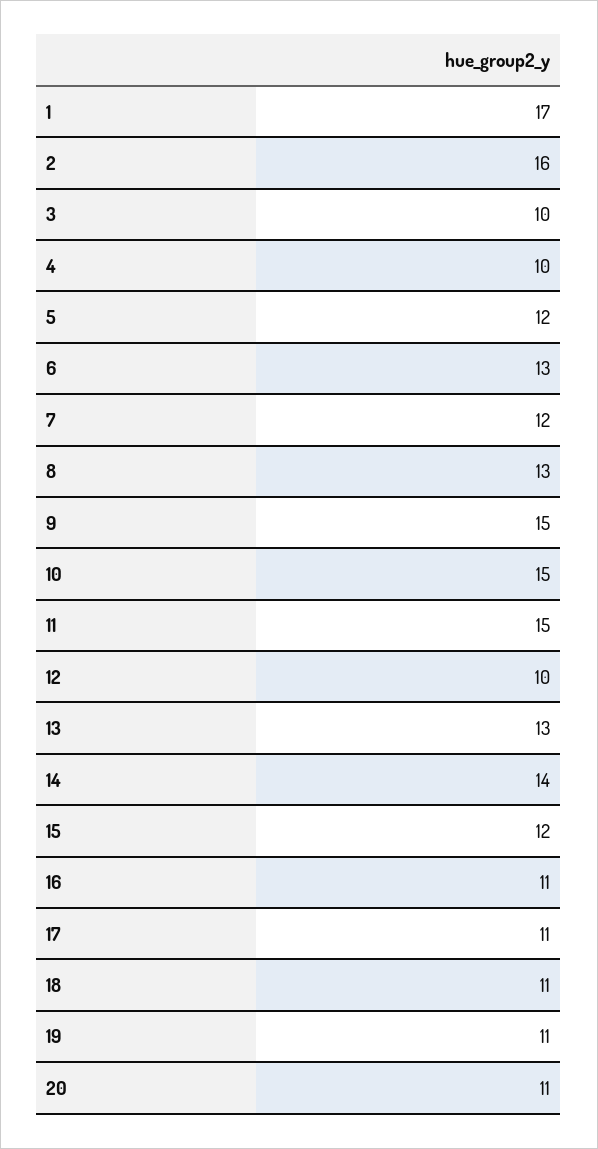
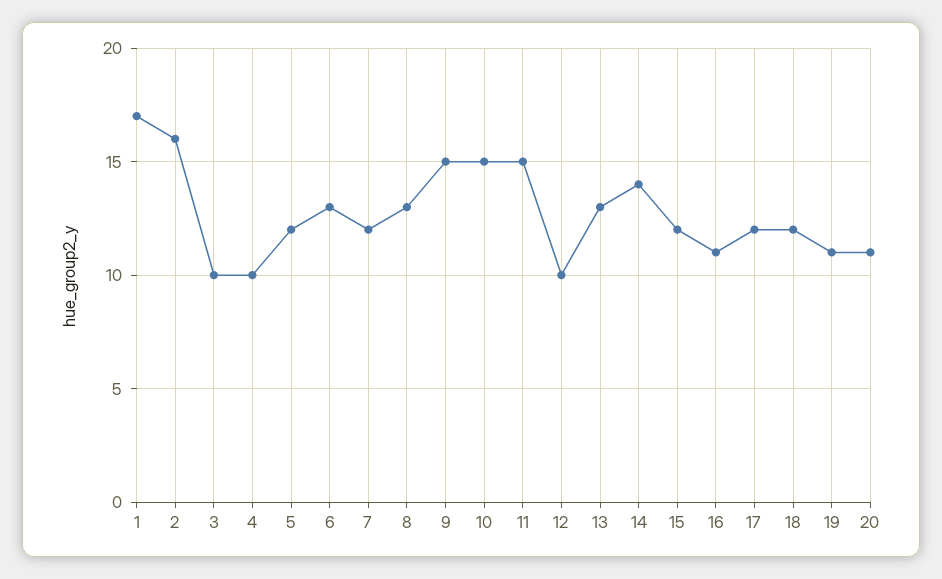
17: 11 -> 12
18: 11 -> 12

